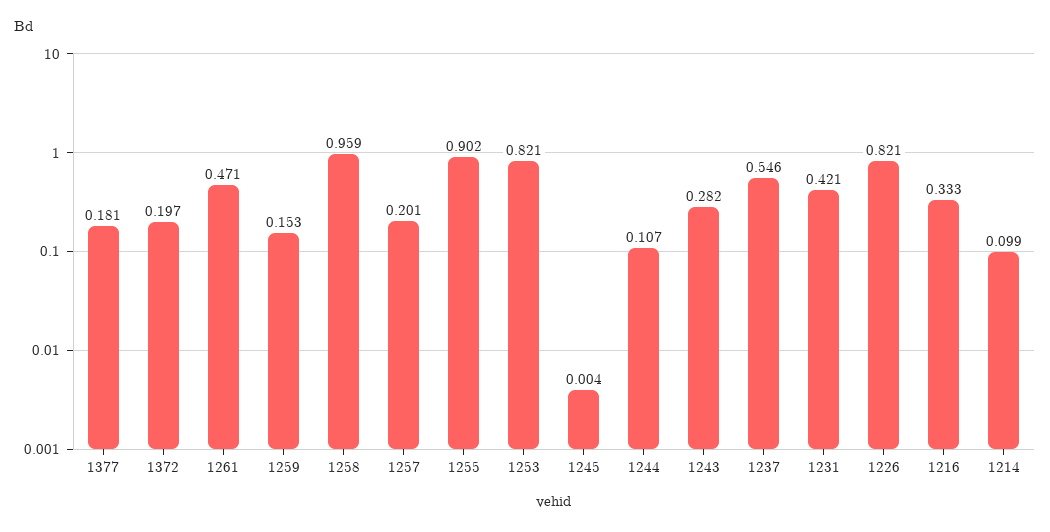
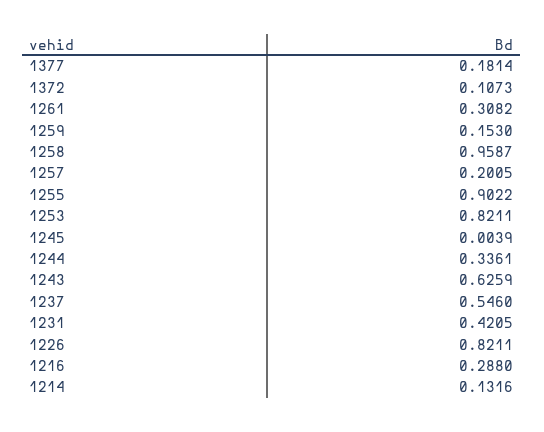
1372: 0.197 -> 0.1073
1261: 0.471 -> 0.3082
1244: 0.107 -> 0.3361
1243: 0.282 -> 0.6259
1216: 0.333 -> 0.288
1214: 0.099 -> 0.1316

